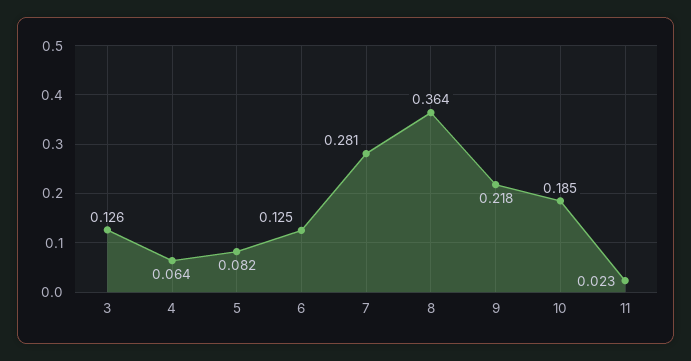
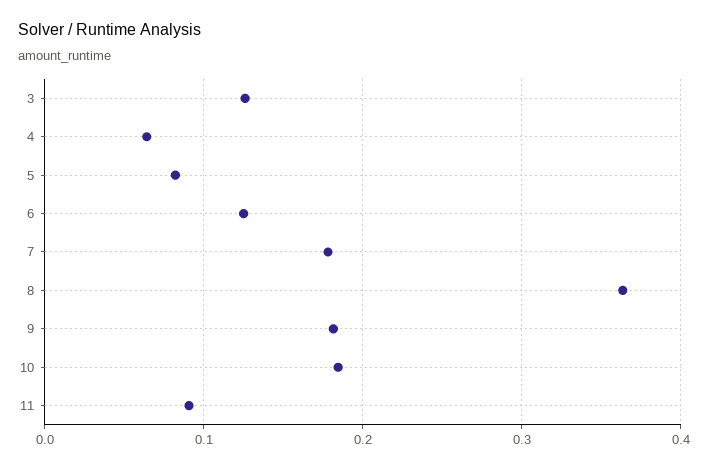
7: 0.281 -> 0.18
9: 0.218 -> 0.18
11: 0.023 -> 0.09

